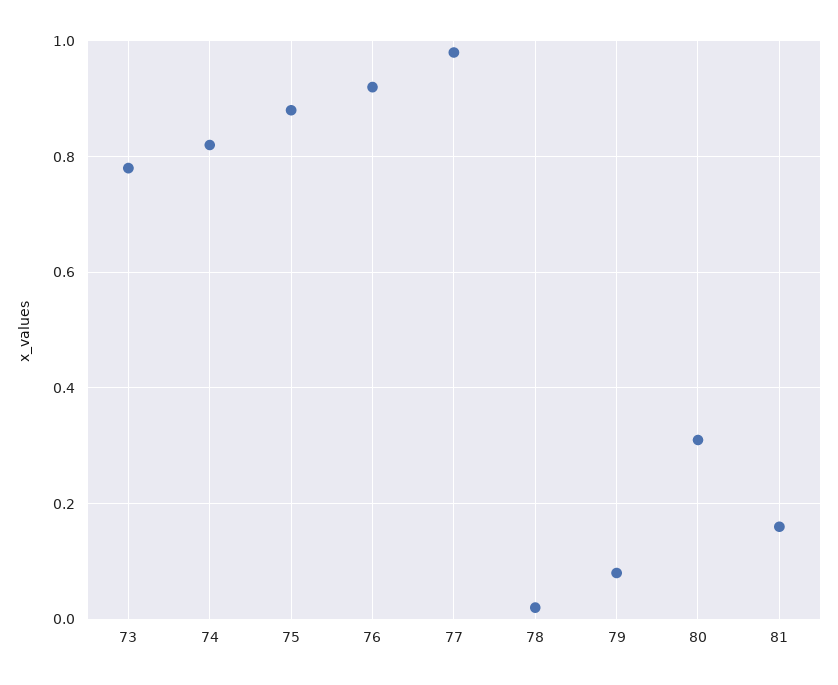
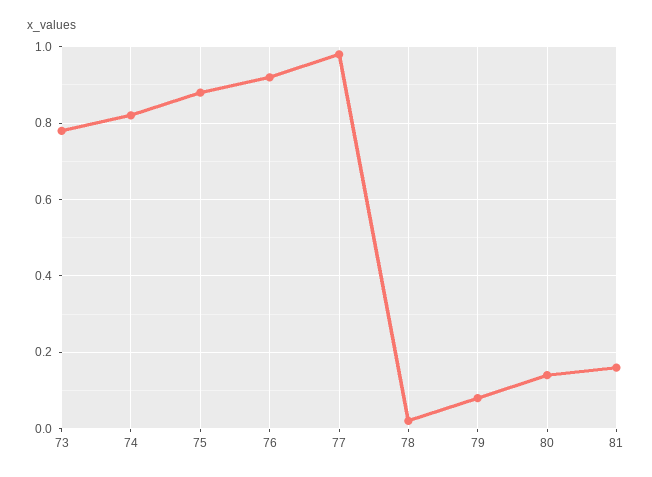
80: 0.3 -> 0.15

